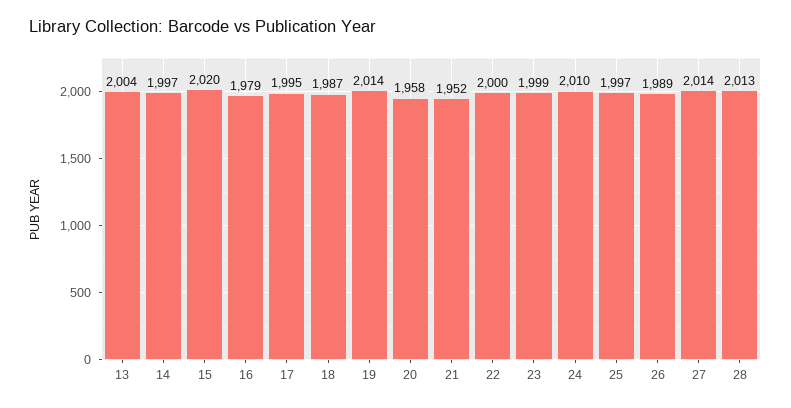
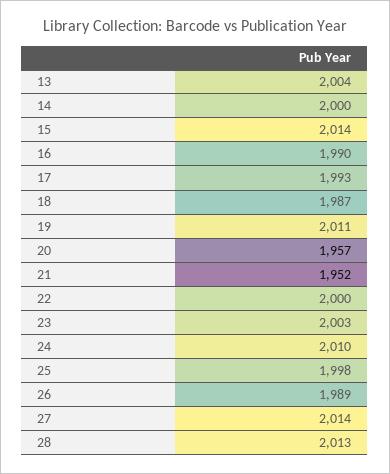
14: 1997 -> 2000
15: 2020 -> 2014
16: 1979 -> 1990
17: 1995 -> 1993
19: 2014 -> 2011
20: 1958 -> 1957
23: 1999 -> 2003
25: 1997 -> 1998

